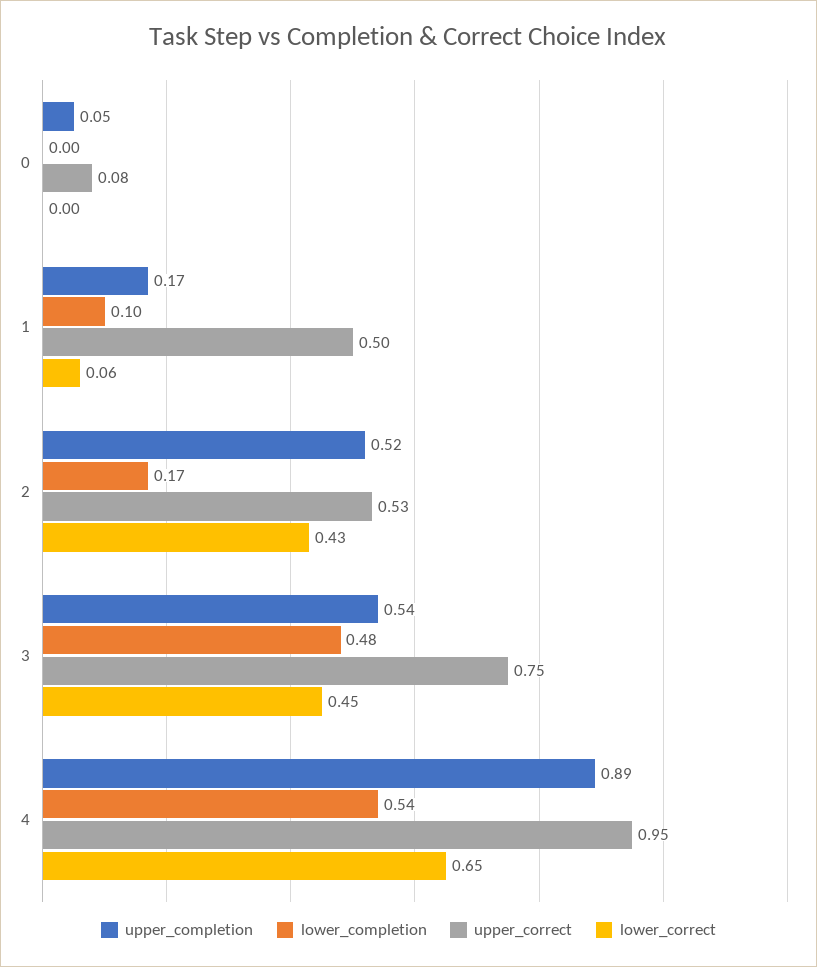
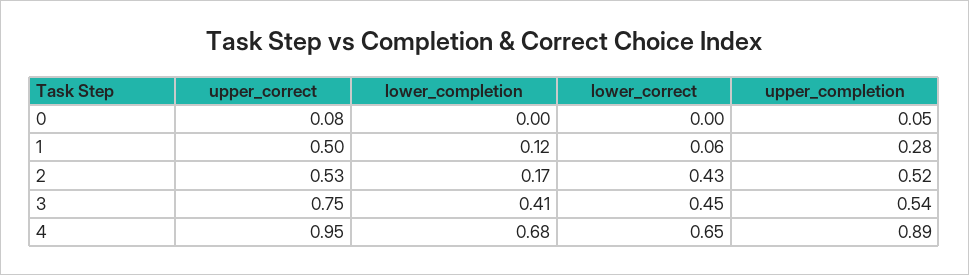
upper_completion, 1: 0.17 -> 0.28
lower_completion, 1: 0.1 -> 0.12
lower_completion, 3: 0.48 -> 0.41
lower_completion, 4: 0.54 -> 0.68

